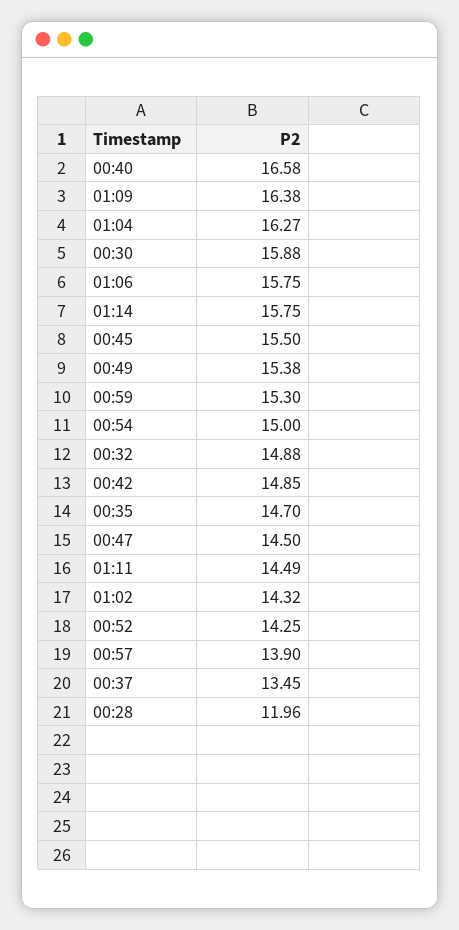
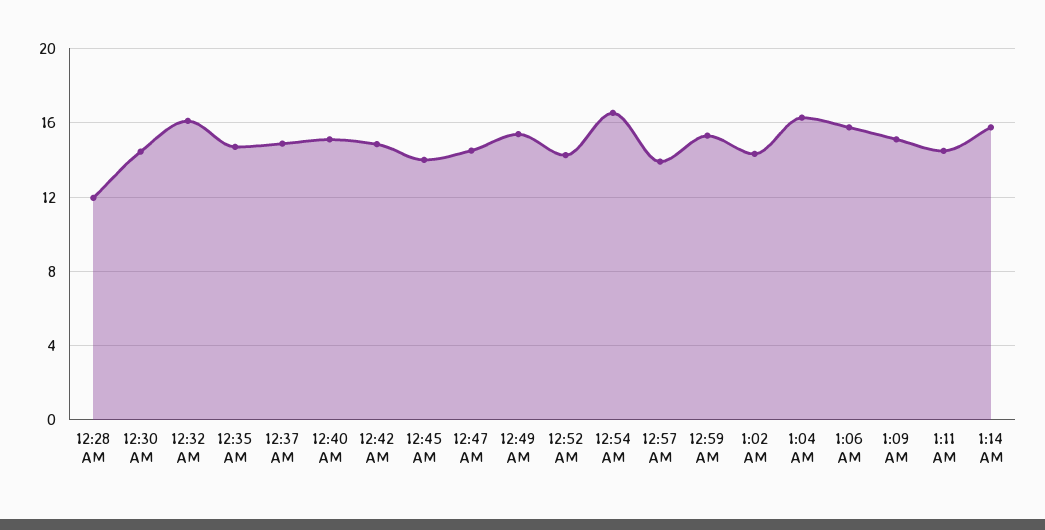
00:40: 16.58 -> 15
01:09: 16.38 -> 15
00:30: 15.88 -> 14.5
00:45: 15.5 -> 14
00:54: 15 -> 16.5
00:32: 14.88 -> 16
00:37: 13.45 -> 15

